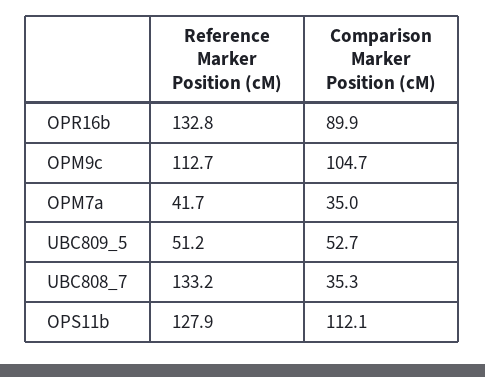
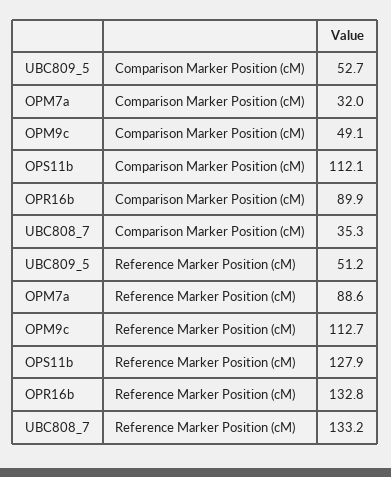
Comparison Marker Position (cM), OPM9c: 104.7 -> 49.1
Reference Marker Position (cM), OPM7a: 41.7 -> 88.6
Comparison Marker Position (cM), OPM7a: 35 -> 32

